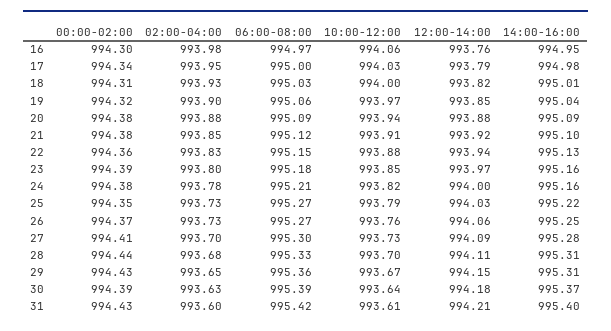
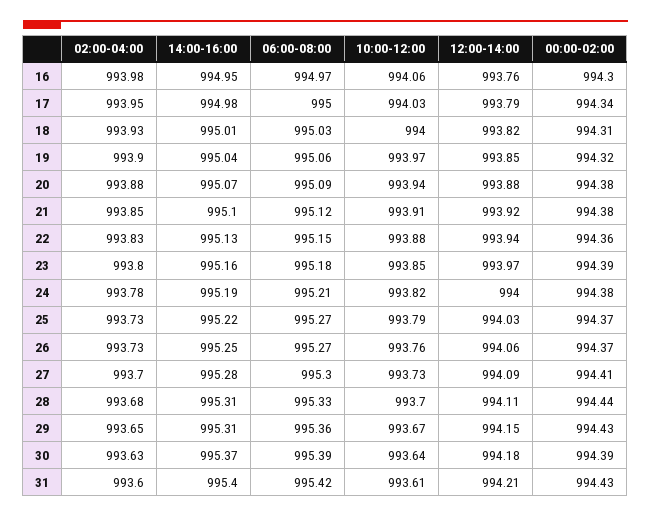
14:00-16:00, 20: 995.09 -> 995.07
14:00-16:00, 24: 995.16 -> 995.19
00:00-02:00, 25: 994.35 -> 994.37

